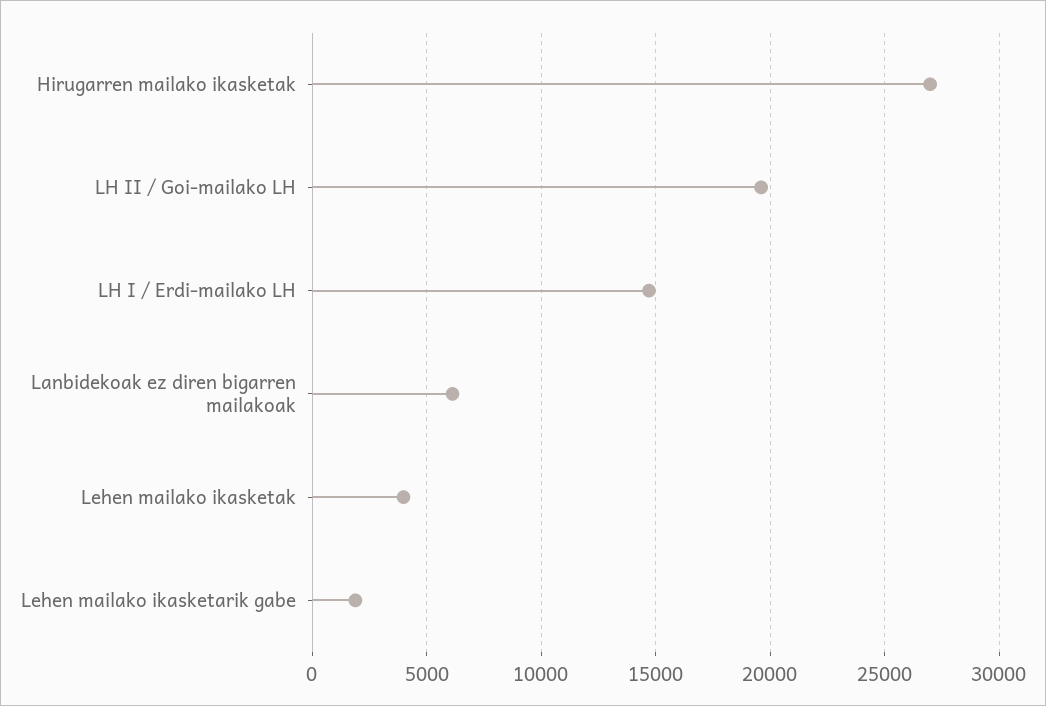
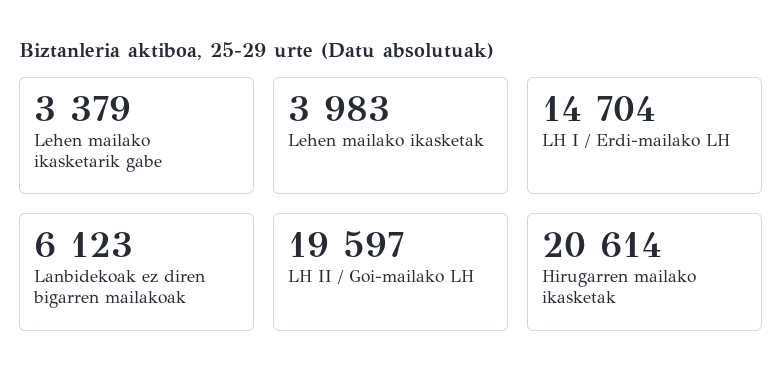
Hirugarren mailako ikasketak: 27000 -> 20614
Lehen mailako ikasketarik gabe: 2000 -> 3379

